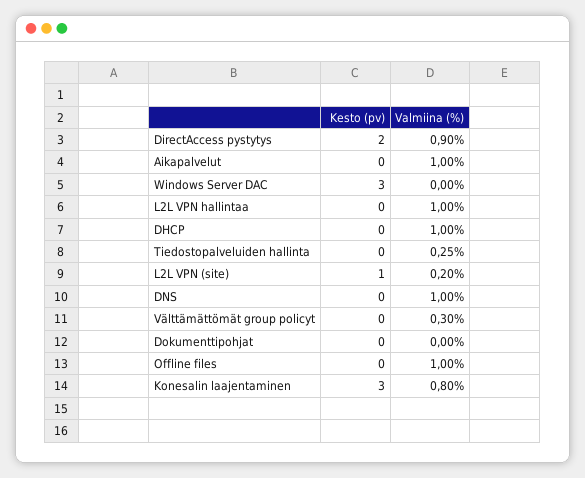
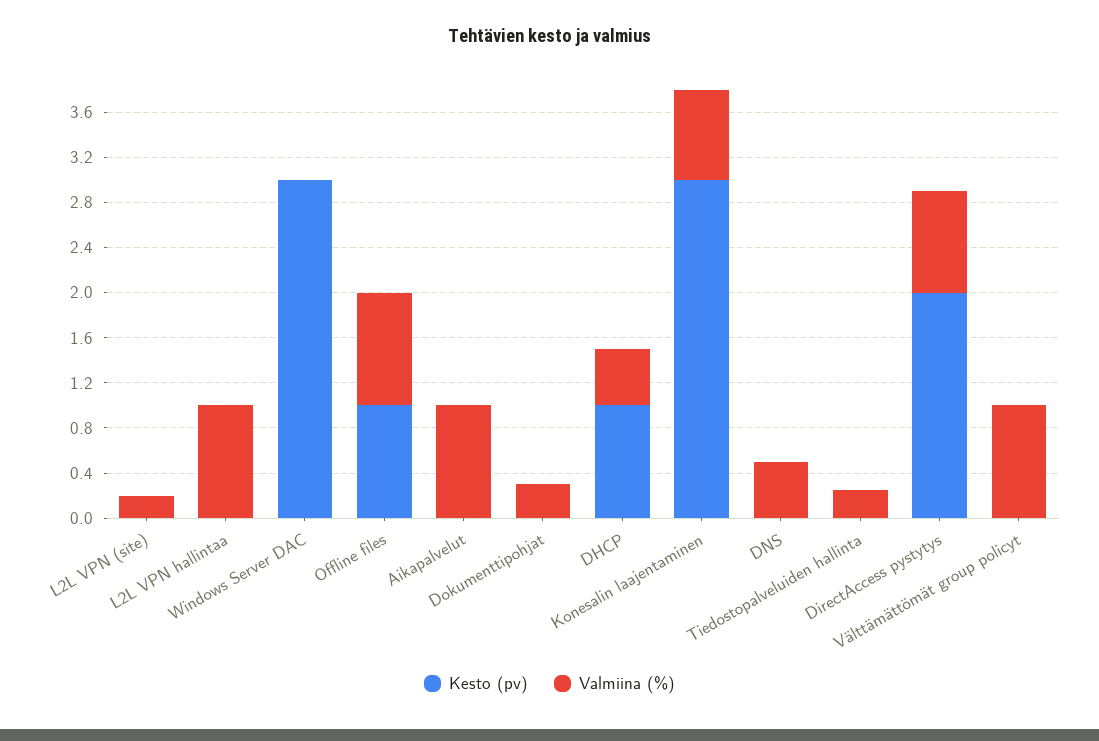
Kesto (pv), DHCP: 0 -> 1
Valmiina (%), DHCP: 1 -> 0.5
Kesto (pv), L2L VPN (site): 1 -> 0
Valmiina (%), DNS: 1 -> 0.5
Valmiina (%), Välttämättömät group policyt: 0.3 -> 1
Valmiina (%), Dokumenttipohjat: 0 -> 0.3
Kesto (pv), Offline files: 0 -> 1

